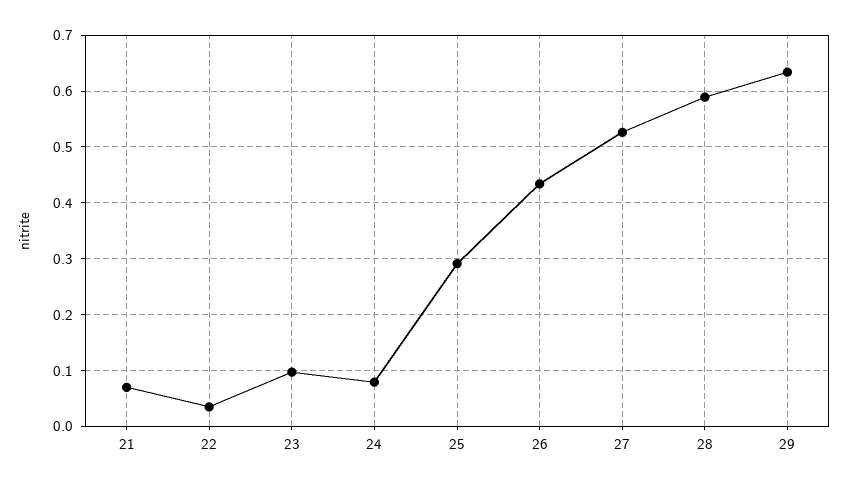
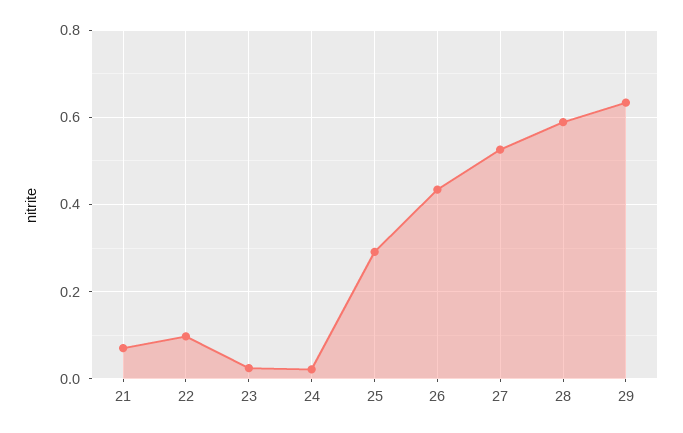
22: 0.04 -> 0.1
23: 0.1 -> 0.02
24: 0.08 -> 0.02

